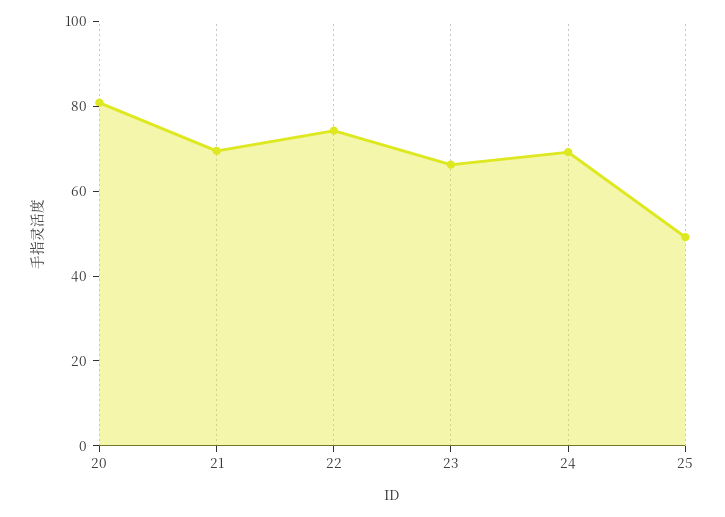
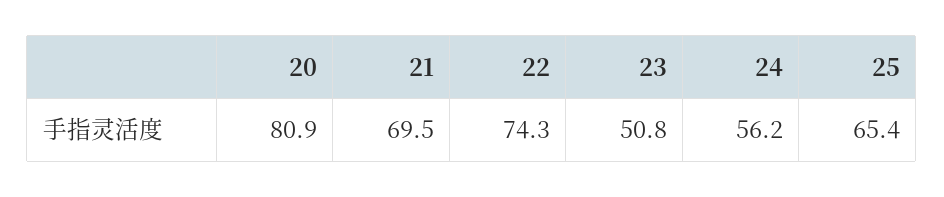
23: 65 -> 50.8
24: 70 -> 56.2
25: 50 -> 65.4

